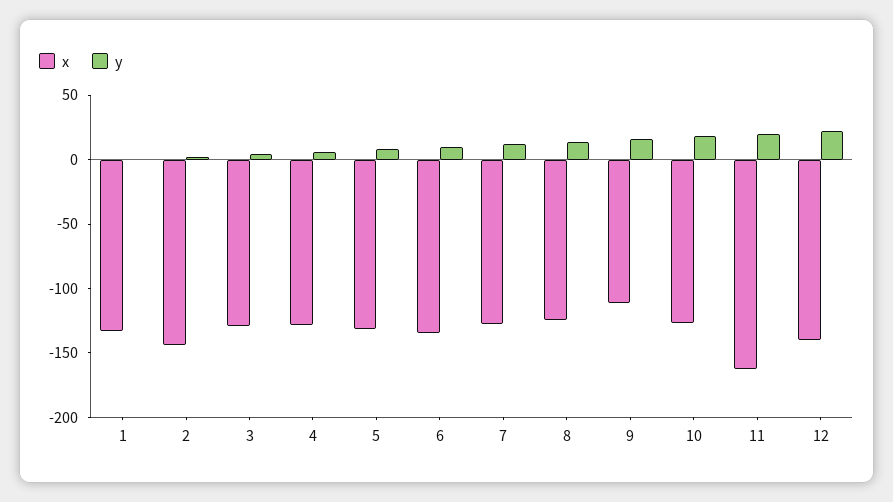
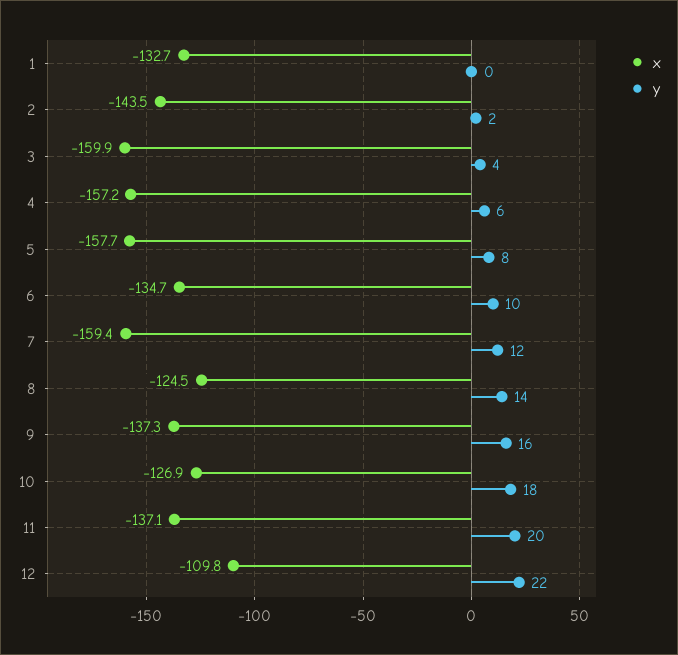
x, 3: -130 -> -159.9
x, 4: -130 -> -157.2
x, 5: -130 -> -157.7
x, 7: -130 -> -159.4
x, 9: -110 -> -137.3
x, 11: -160 -> -137.1
x, 12: -140 -> -109.8

